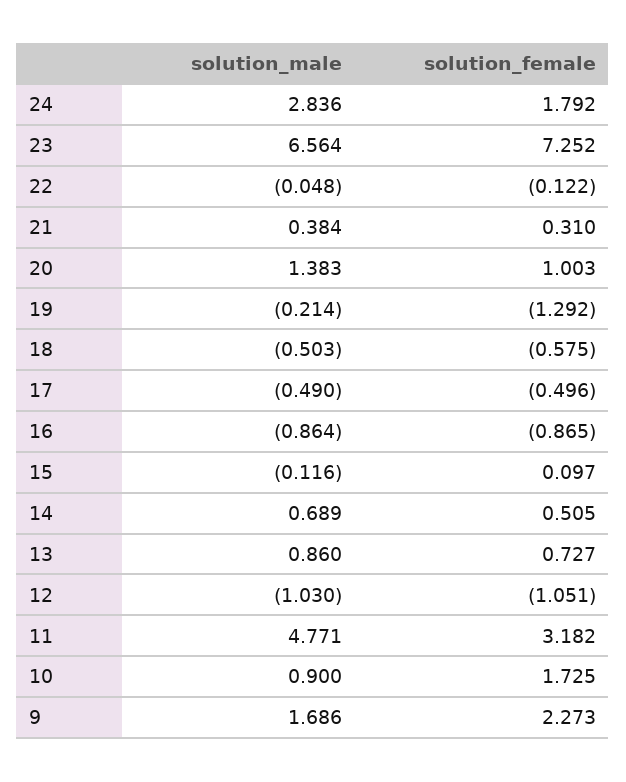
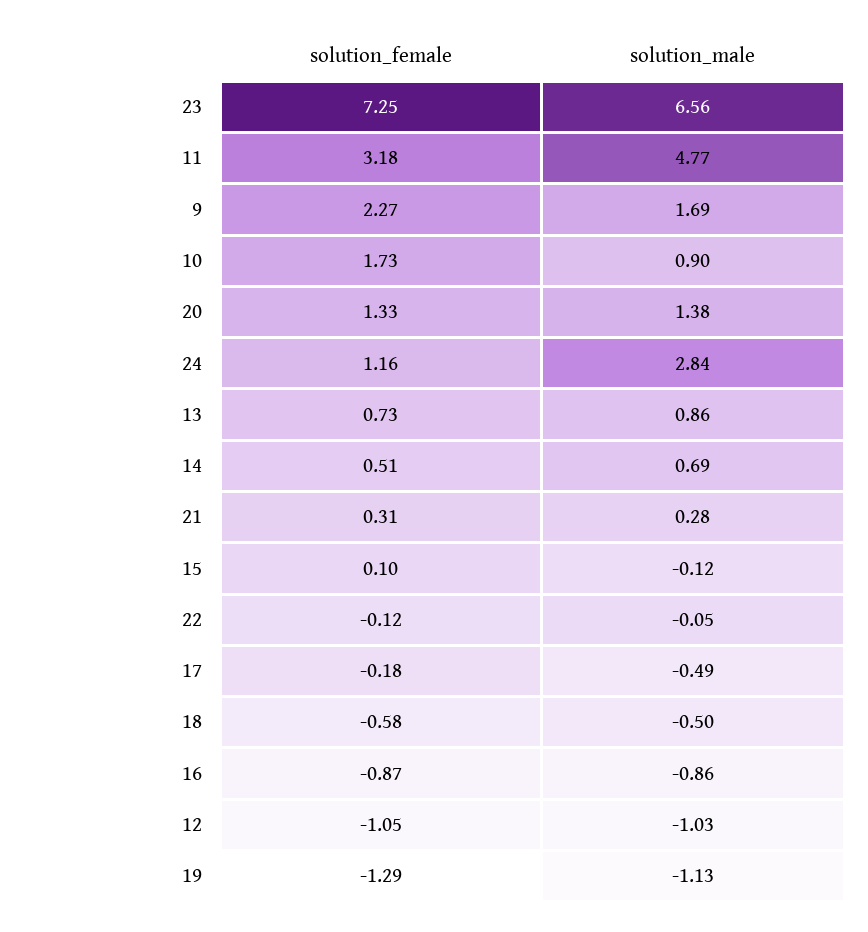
solution_female, 24: 1.792 -> 1.16
solution_male, 21: 0.384 -> 0.28
solution_female, 20: 1.003 -> 1.33
solution_male, 19: -0.214 -> -1.13
solution_female, 17: -0.496 -> -0.18

